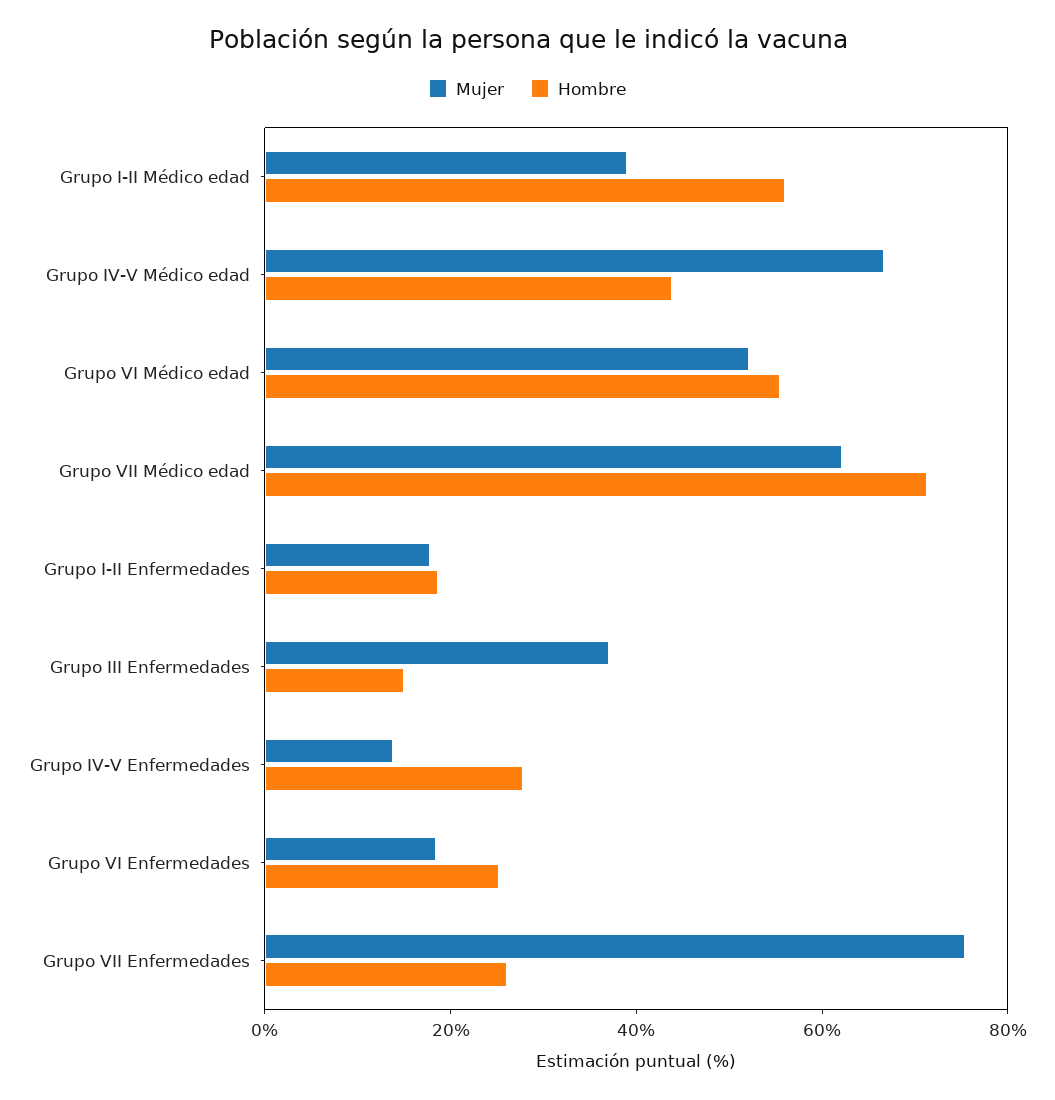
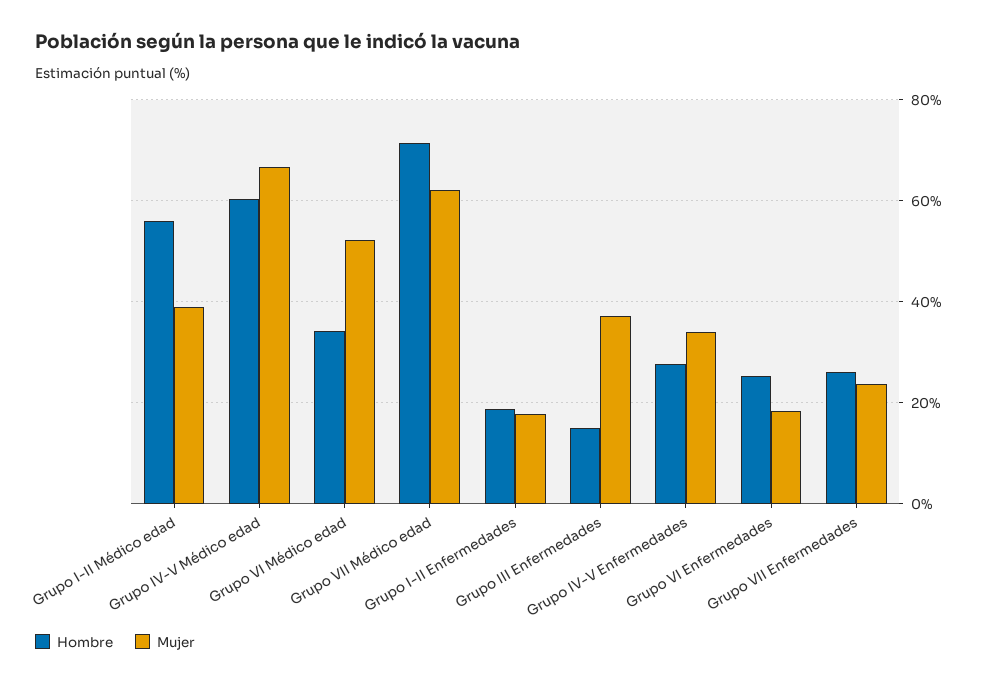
Hombre, Grupo IV-V Médico edad: 45 -> 60
Hombre, Grupo VI Médico edad: 55 -> 34
Mujer, Grupo IV-V Enfermedades: 15 -> 34
Mujer, Grupo VII Enfermedades: 75 -> 24

